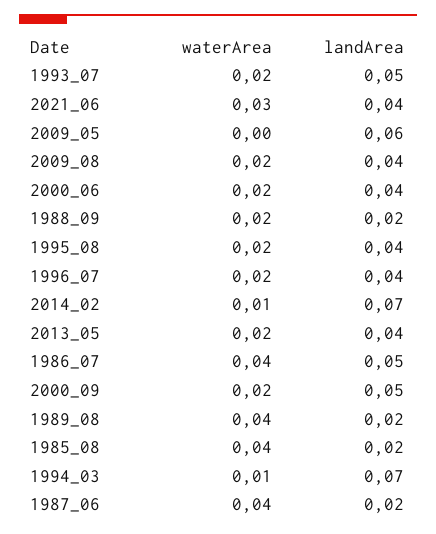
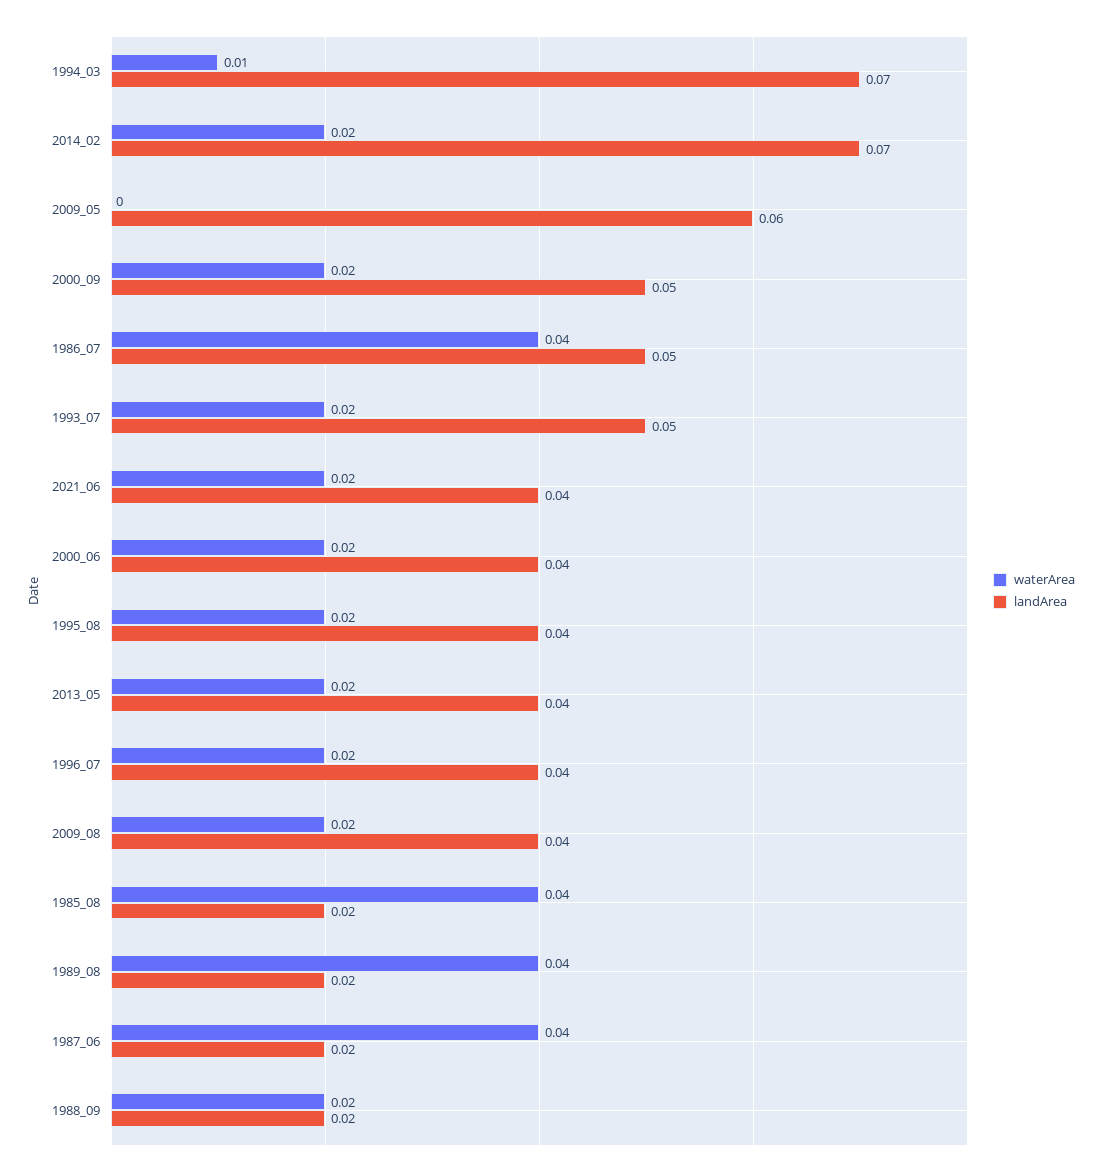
waterArea, 2021_06: 0.03 -> 0.02
waterArea, 2014_02: 0.01 -> 0.02

